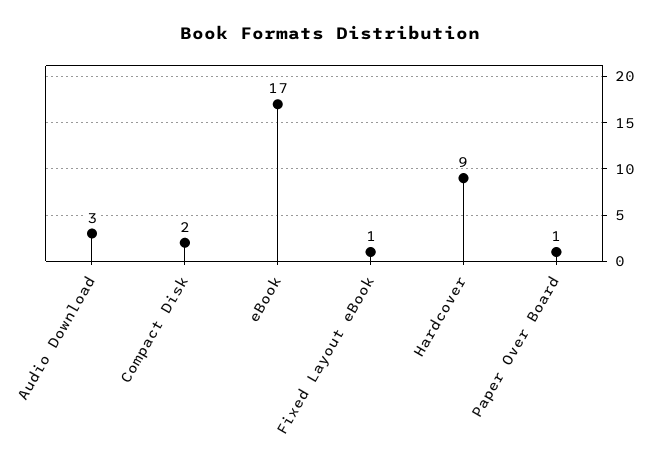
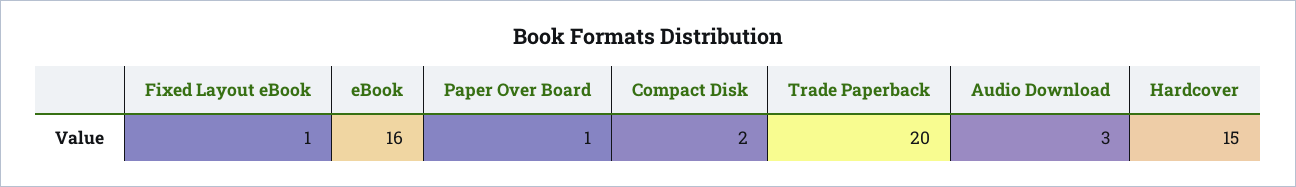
eBook: 17 -> 16
Hardcover: 9 -> 15
Trade Paperback: none -> 20

